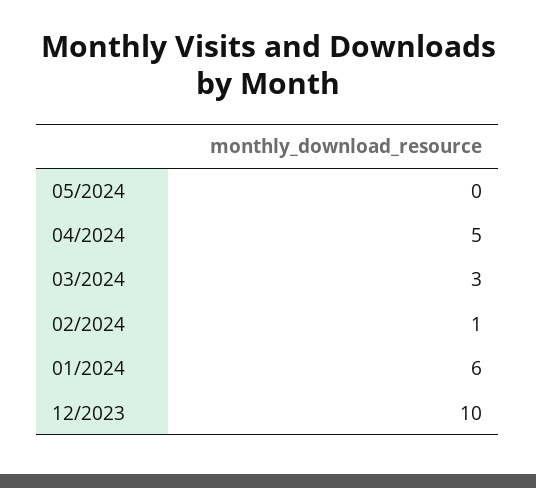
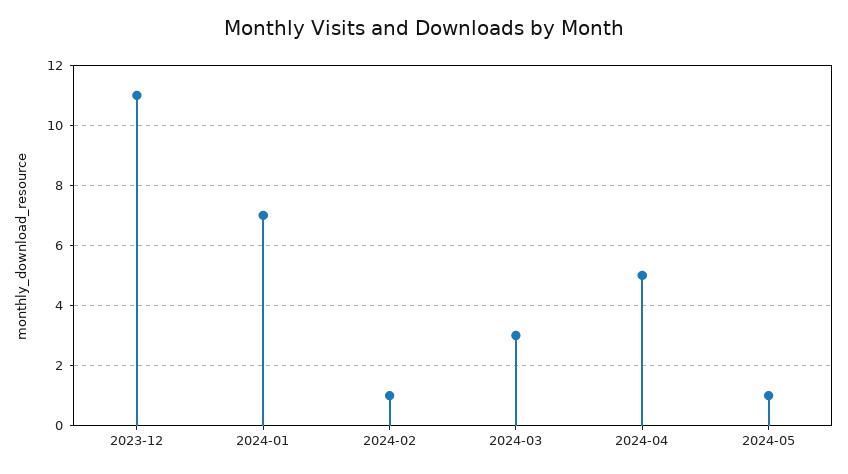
05/2024: 0 -> 1
01/2024: 6 -> 7
12/2023: 10 -> 11

